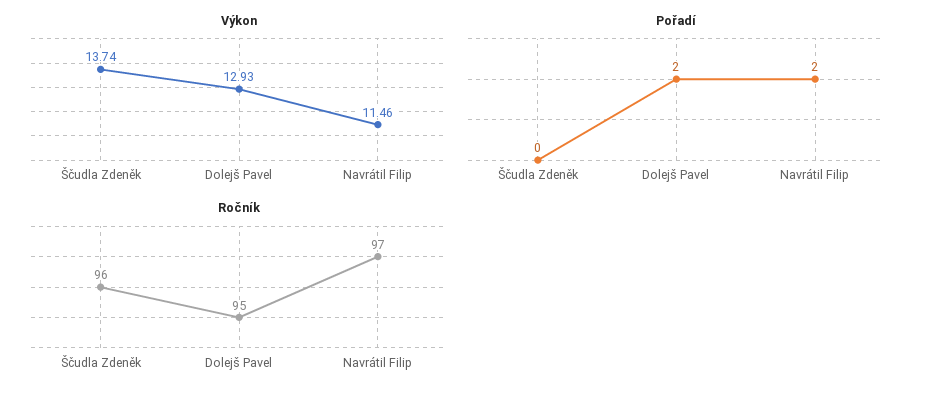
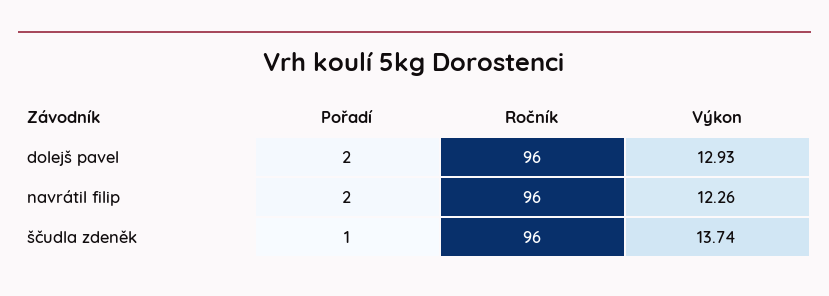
Výkon, Navrátil Filip: 11.46 -> 12.26
Pořadí, Ščudla Zdeněk: 0 -> 1
Ročník, Dolejš Pavel: 95 -> 96
Ročník, Navrátil Filip: 97 -> 96

